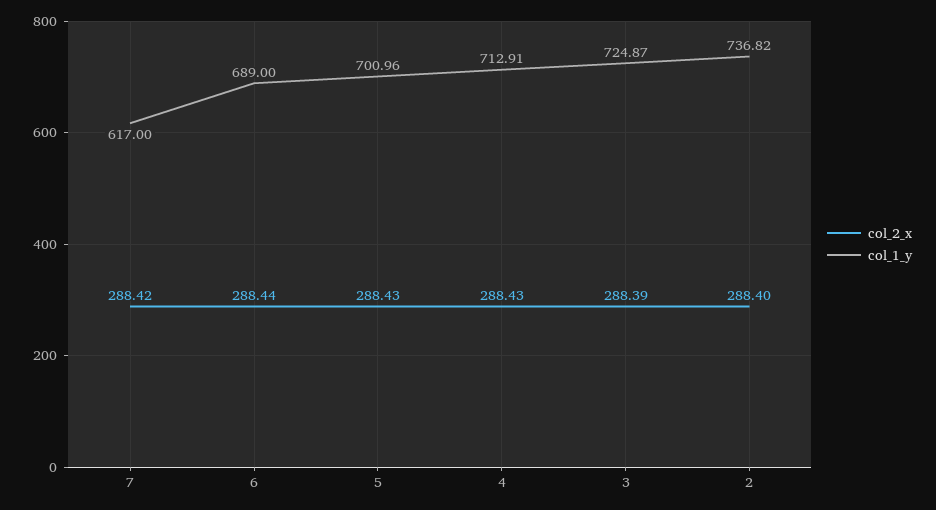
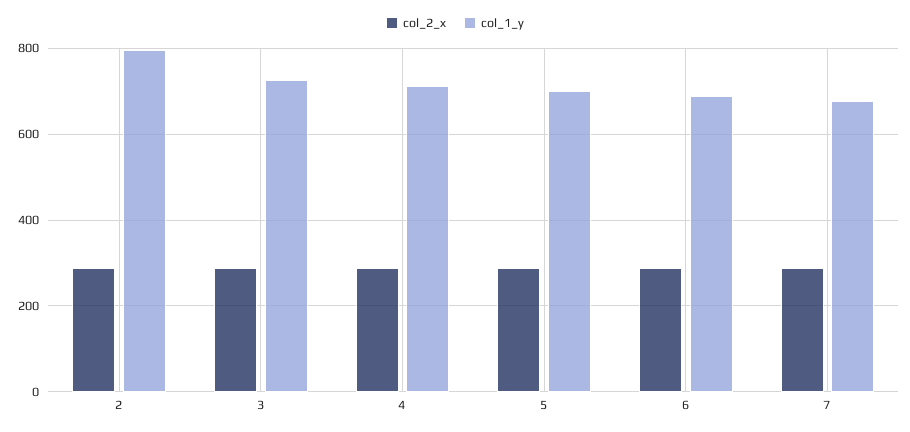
col_1_y, 7: 617 -> 680
col_1_y, 2: 736.82 -> 800

